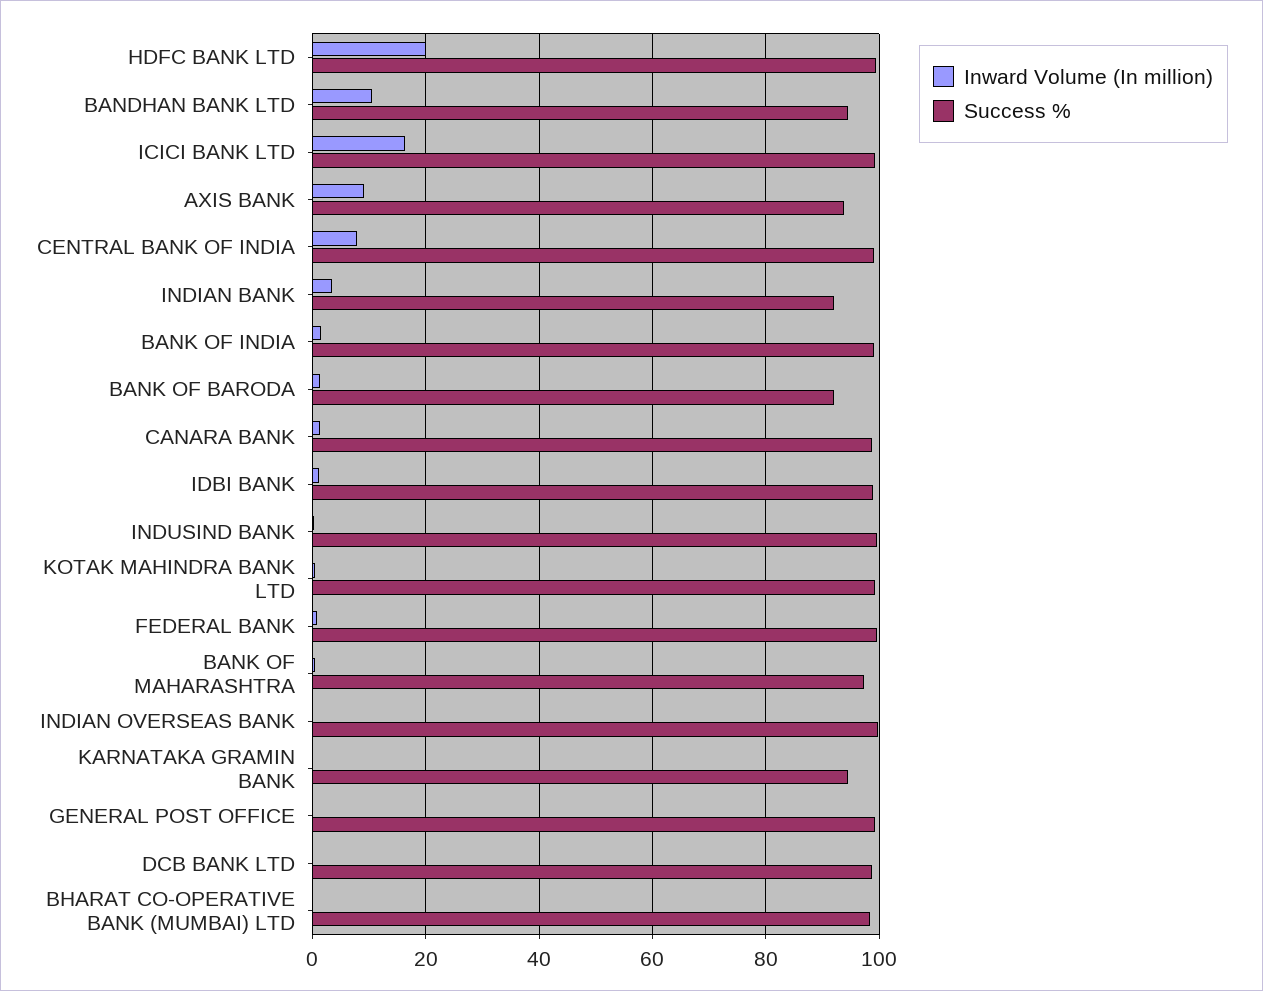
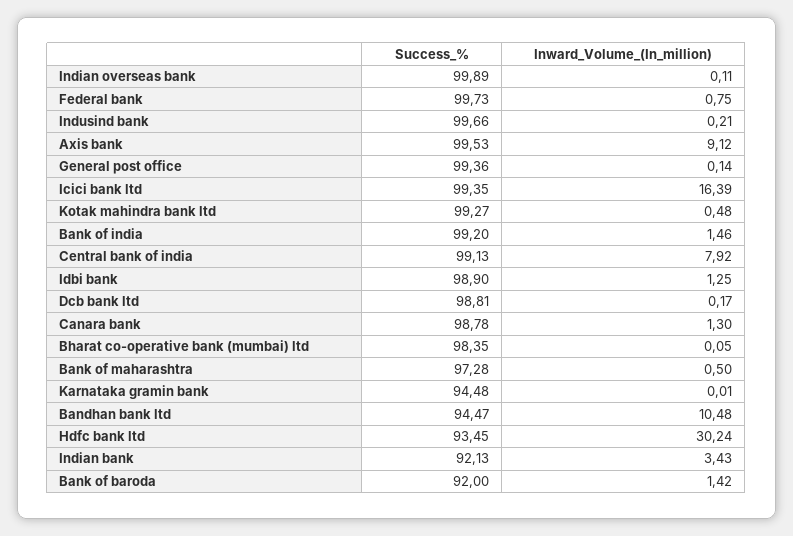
Inward Volume (In million), HDFC BANK LTD: 20 -> 30.24
Success %, HDFC BANK LTD: 100 -> 93.45
Success %, AXIS BANK: 94 -> 99.53

